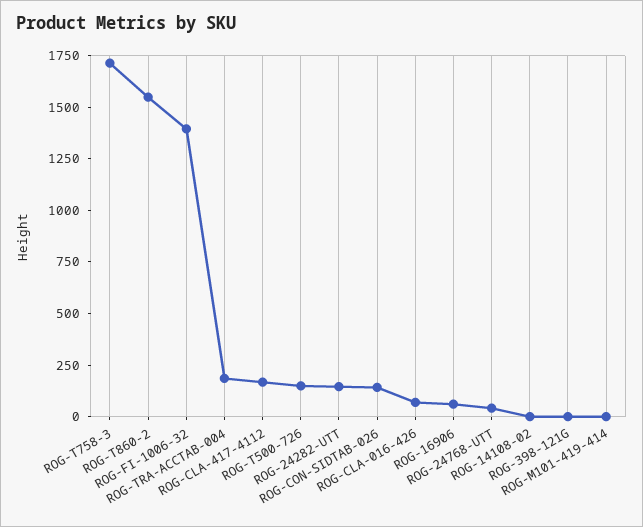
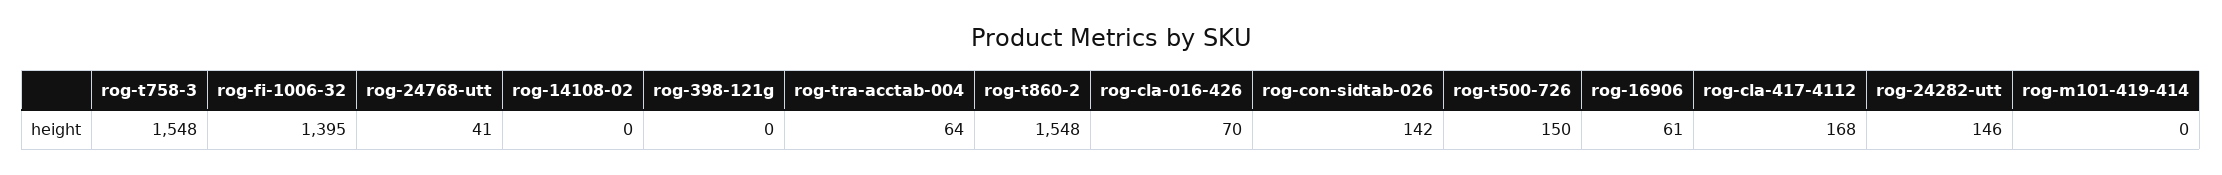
ROG-T758-3: 1700 -> 1548
ROG-TRA-ACCTAB-004: 200 -> 64

